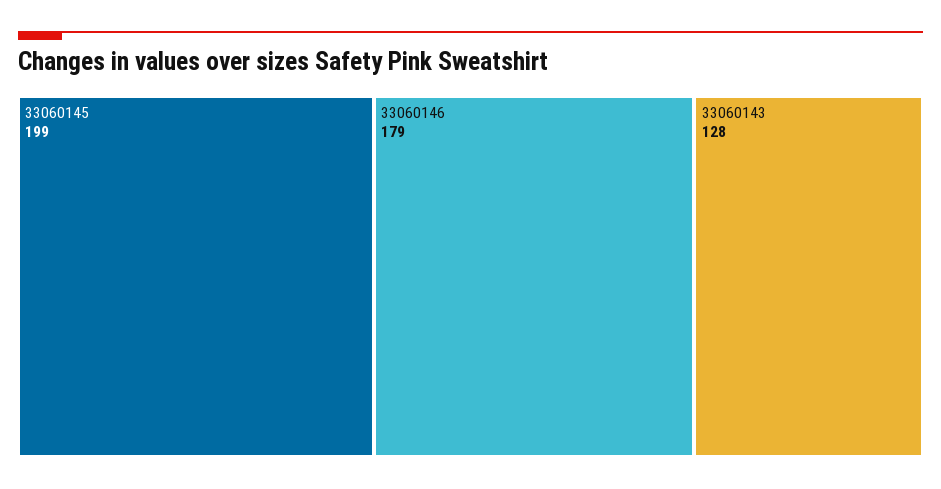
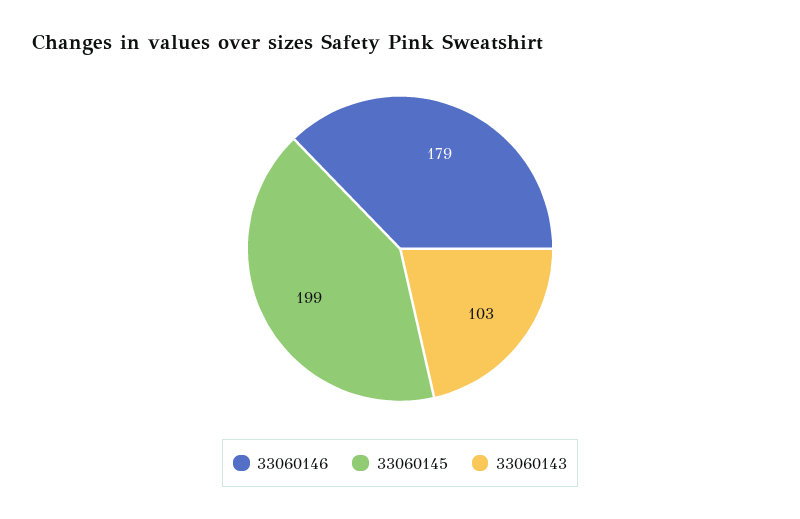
33060143: 128 -> 103

